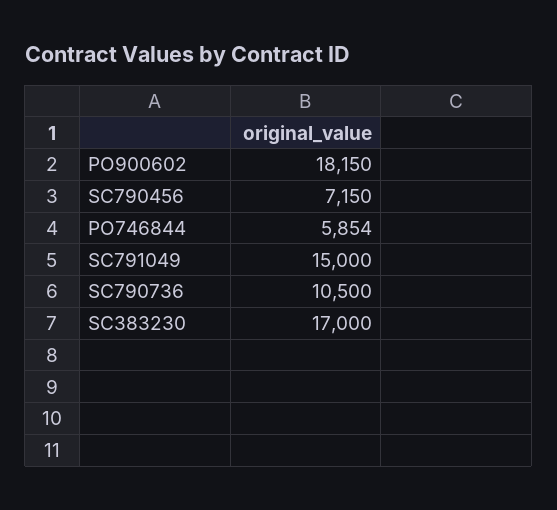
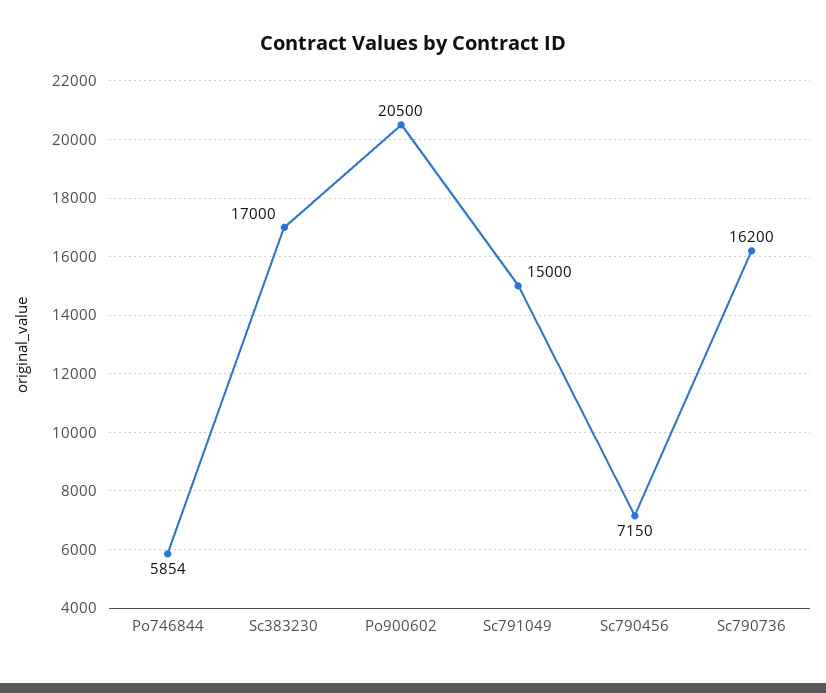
PO900602: 18150 -> 20500
SC790736: 10500 -> 16200

